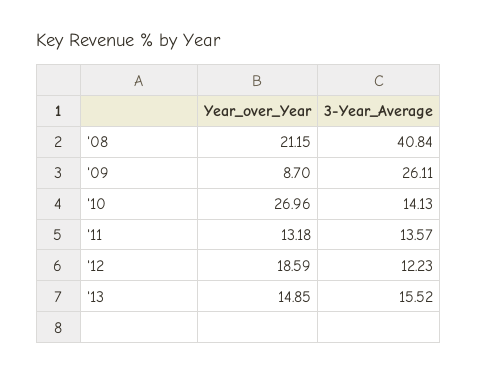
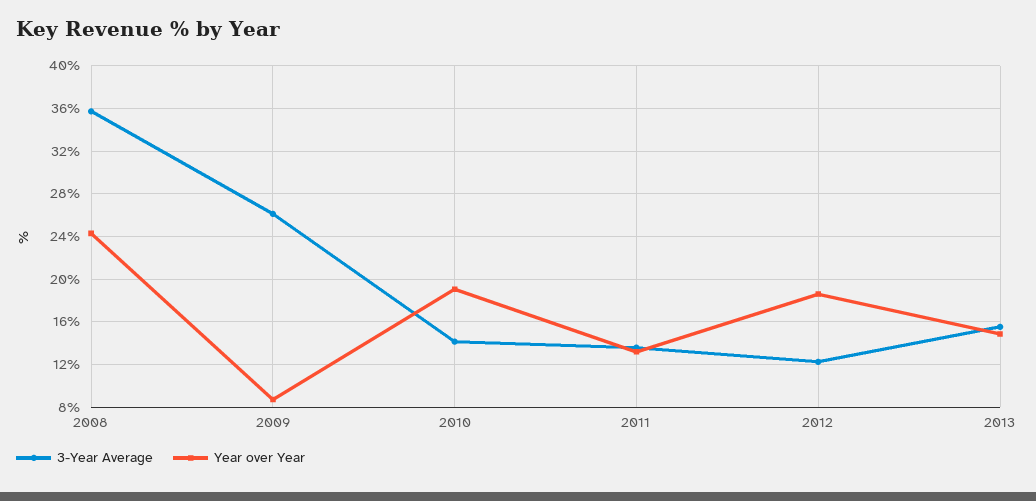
Year_over_Year, '08: 21.15 -> 24
3-Year_Average, '08: 40.84 -> 36
Year_over_Year, '10: 26.96 -> 19

